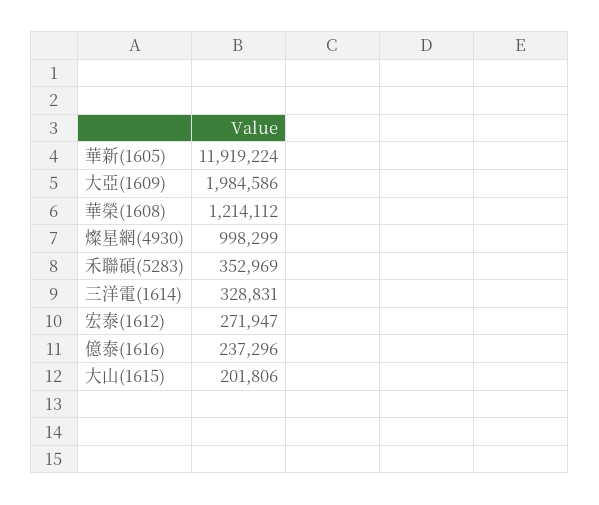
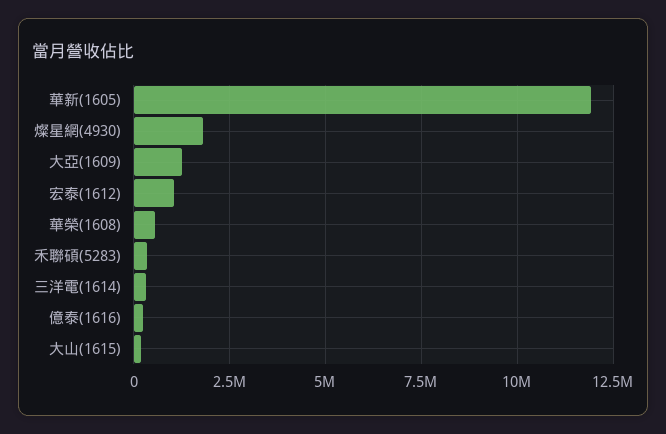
大亞(1609): 1984586 -> 1250000
華榮(1608): 1214112 -> 500000
燦星網(4930): 998299 -> 1750000
宏泰(1612): 271947 -> 1000000

